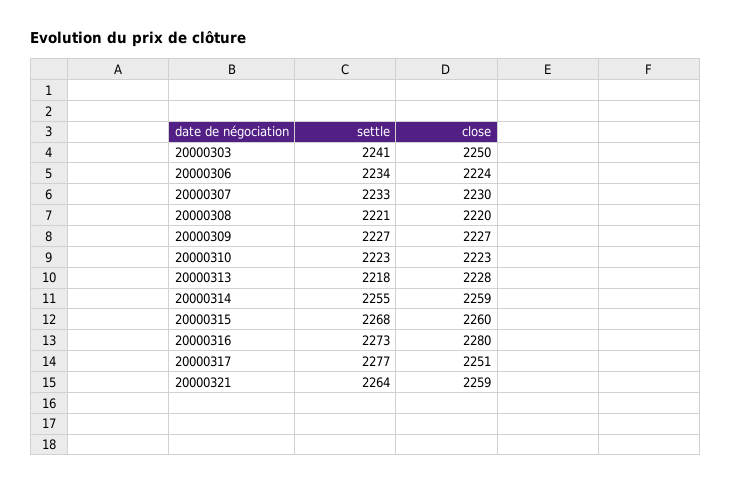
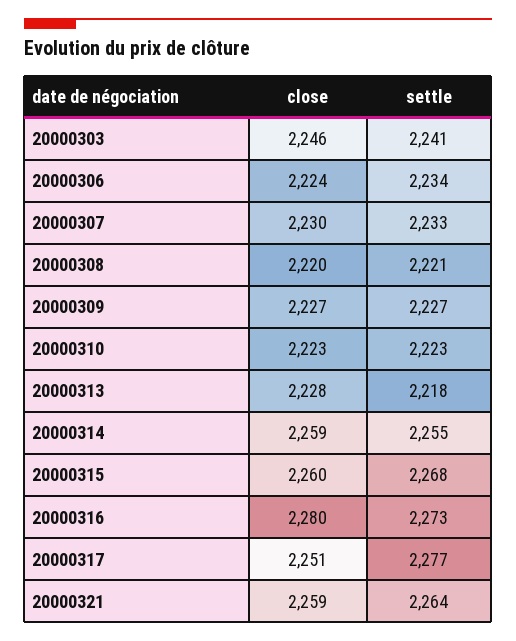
close, 20000303: 2250 -> 2246

